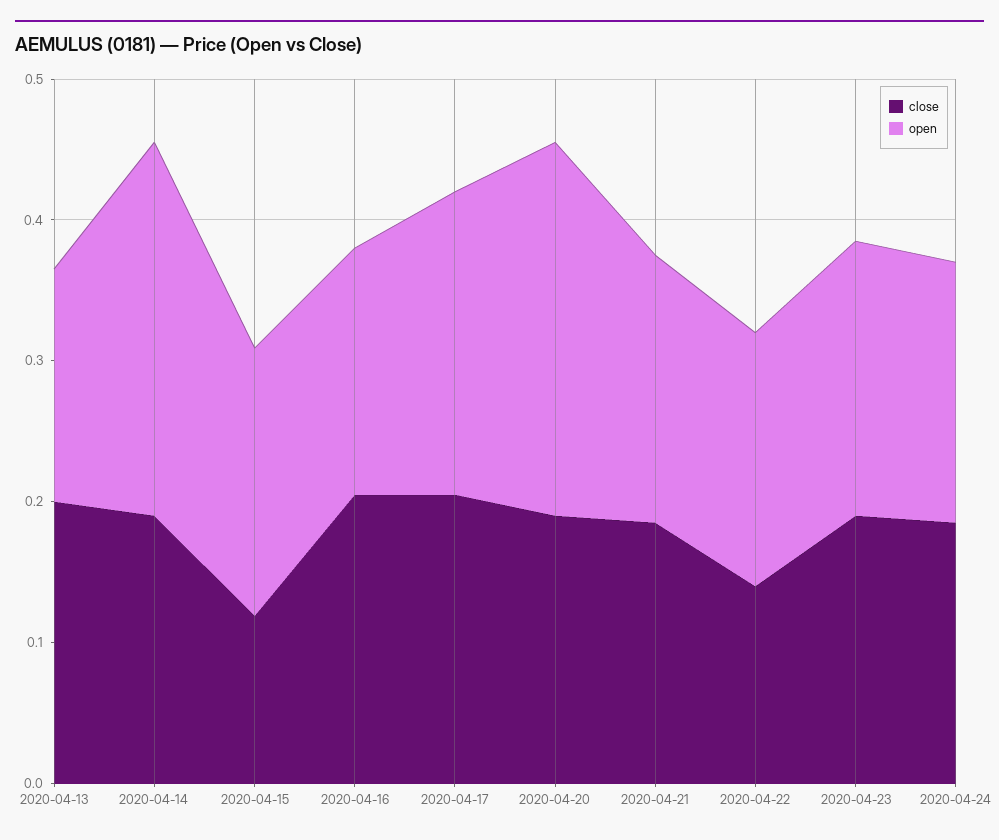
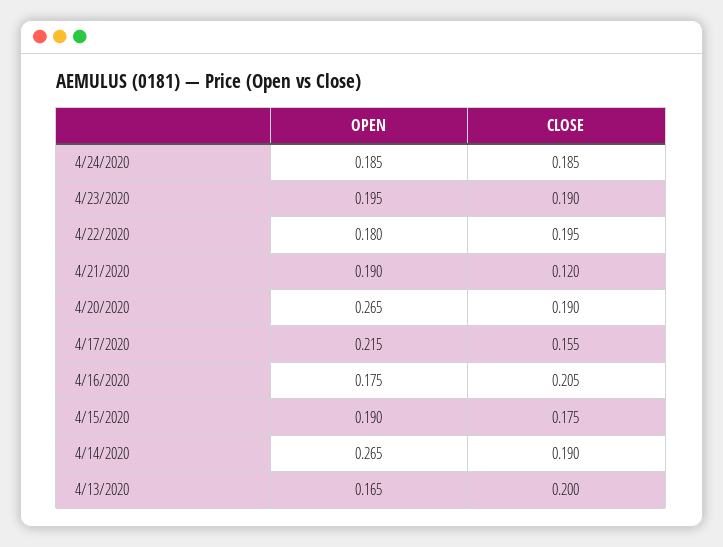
close, 2020-04-15: 0.12 -> 0.175
close, 2020-04-17: 0.2 -> 0.155
close, 2020-04-21: 0.18 -> 0.12
close, 2020-04-22: 0.14 -> 0.195

